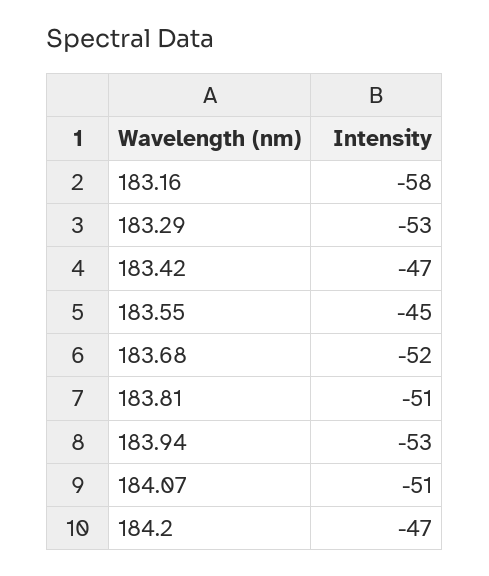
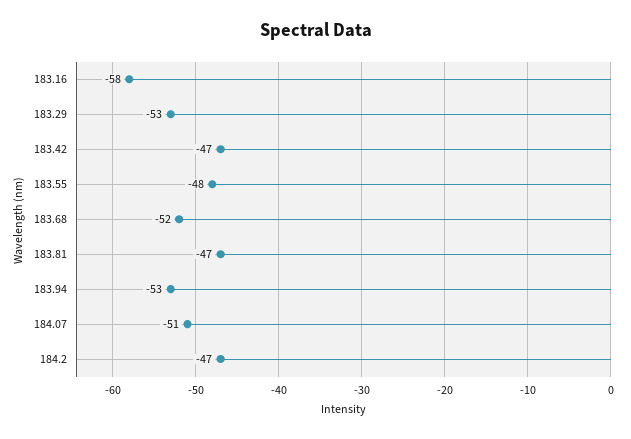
183.55: -45 -> -48
183.81: -51 -> -47

